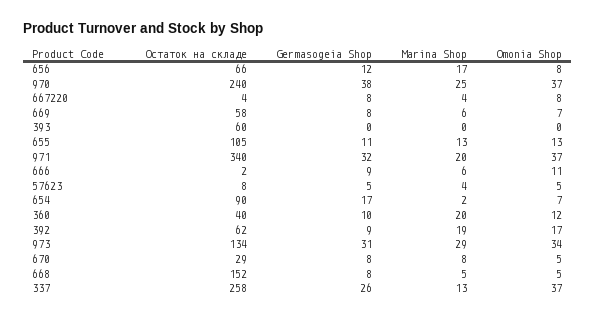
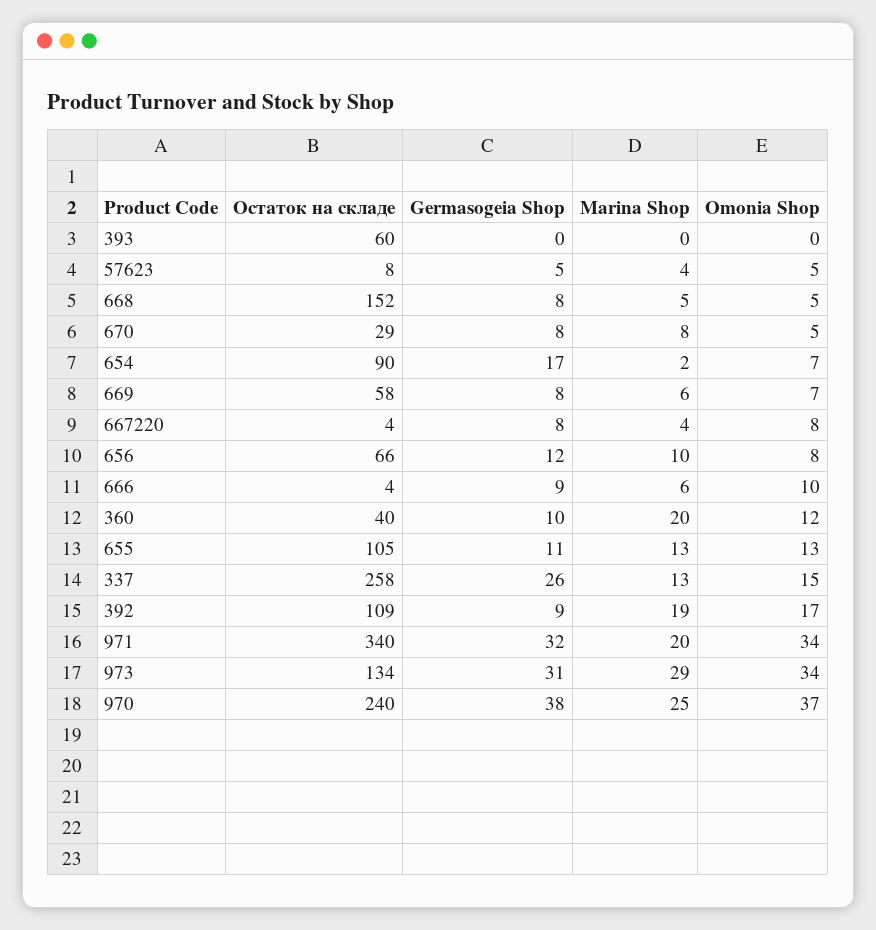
Marina Shop, 656: 17 -> 10
Omonia Shop, 971: 37 -> 34
Остаток на складе, 666: 2 -> 4
Omonia Shop, 666: 11 -> 10
Остаток на складе, 392: 62 -> 109
Omonia Shop, 337: 37 -> 15

